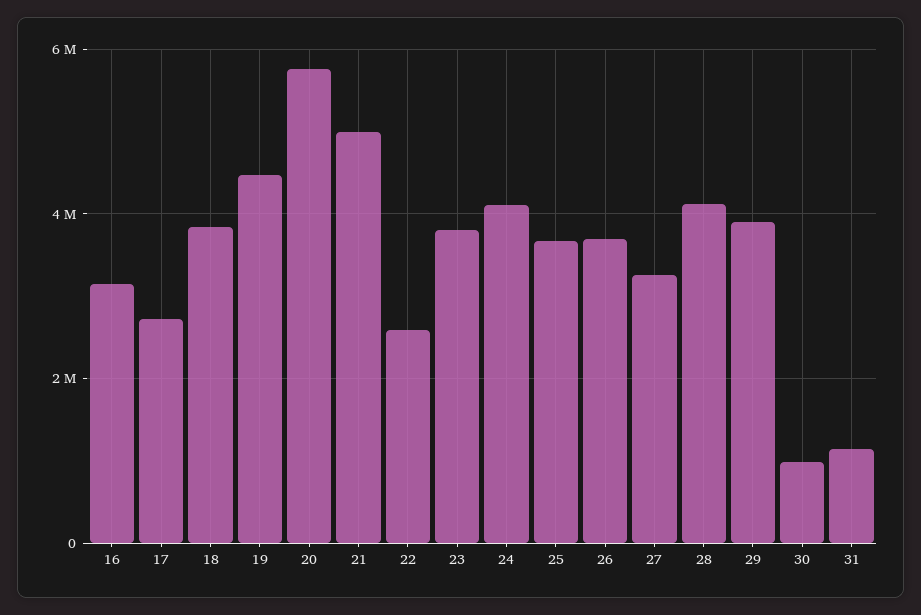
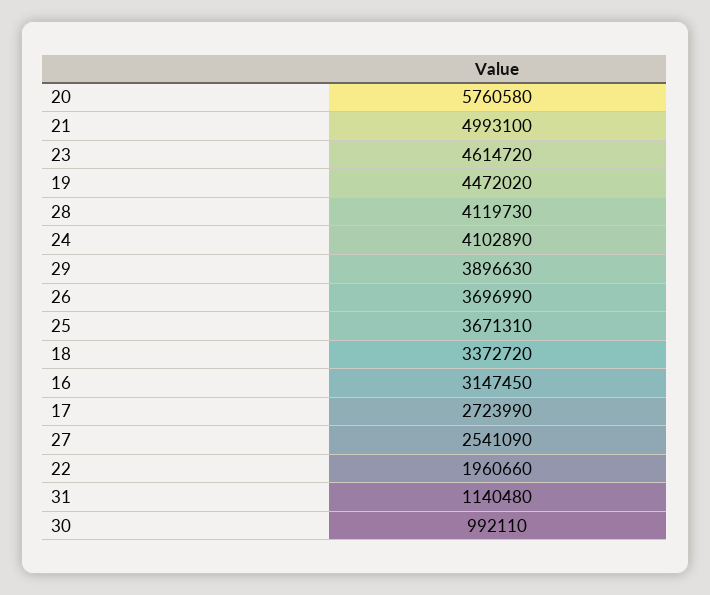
18: 3800000 -> 3372720
22: 2600000 -> 1960660
23: 3800000 -> 4614720
27: 3200000 -> 2541090

